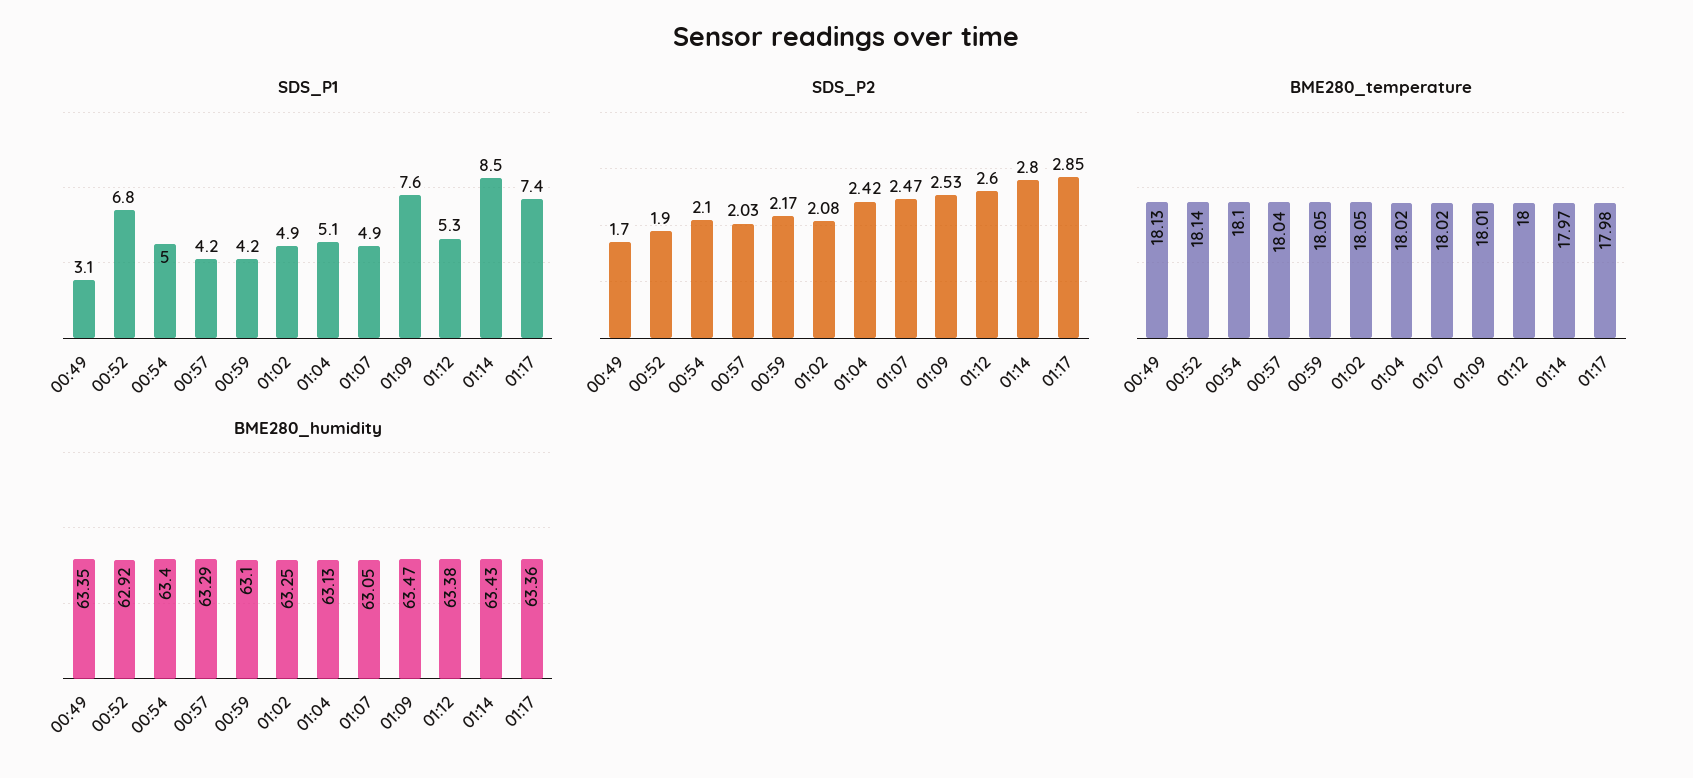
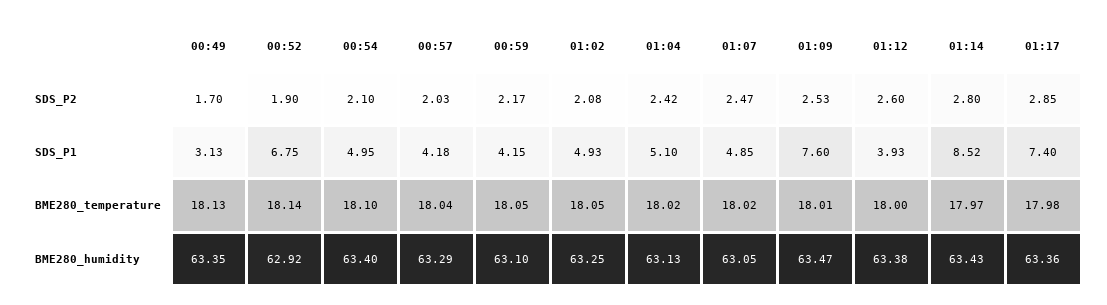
SDS_P1, 01:12: 5.3 -> 3.93

